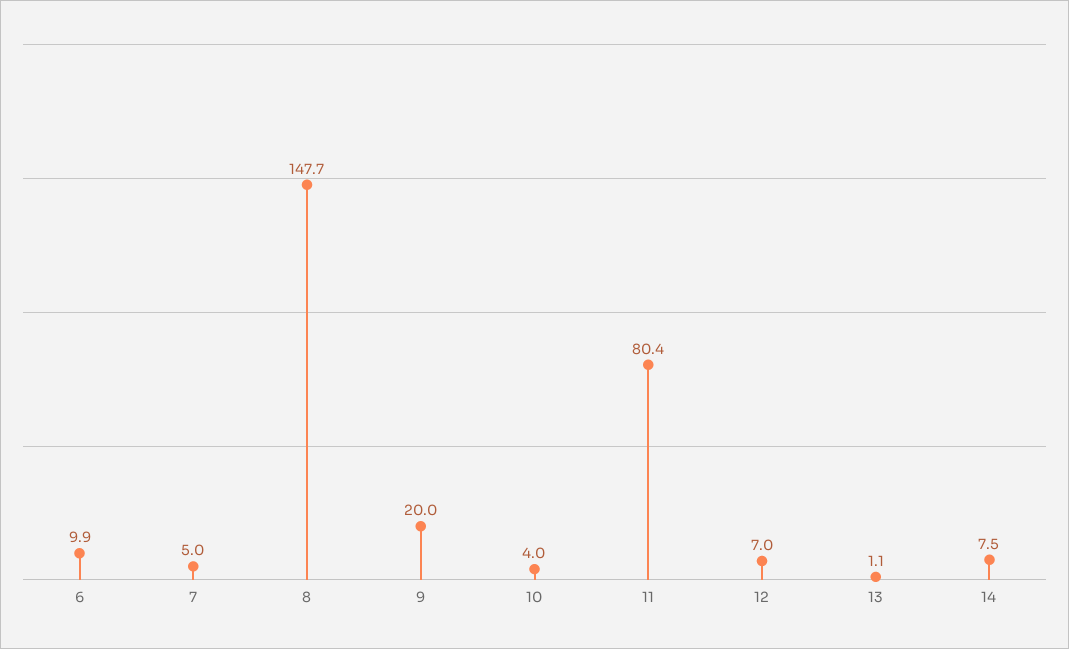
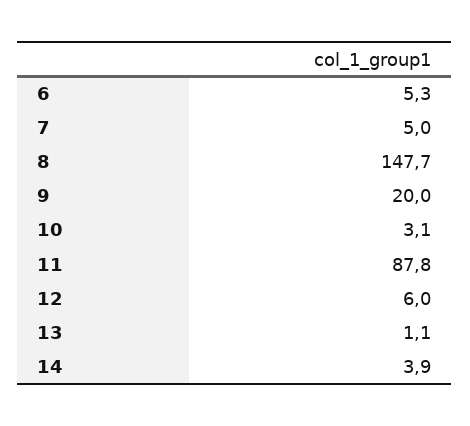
6: 9.9 -> 5.3
10: 4 -> 3.1
11: 80.4 -> 87.8
12: 7 -> 6
14: 7.5 -> 3.9

